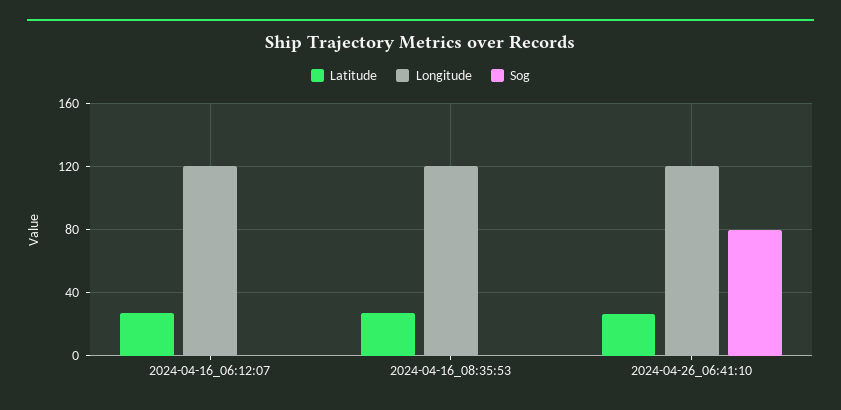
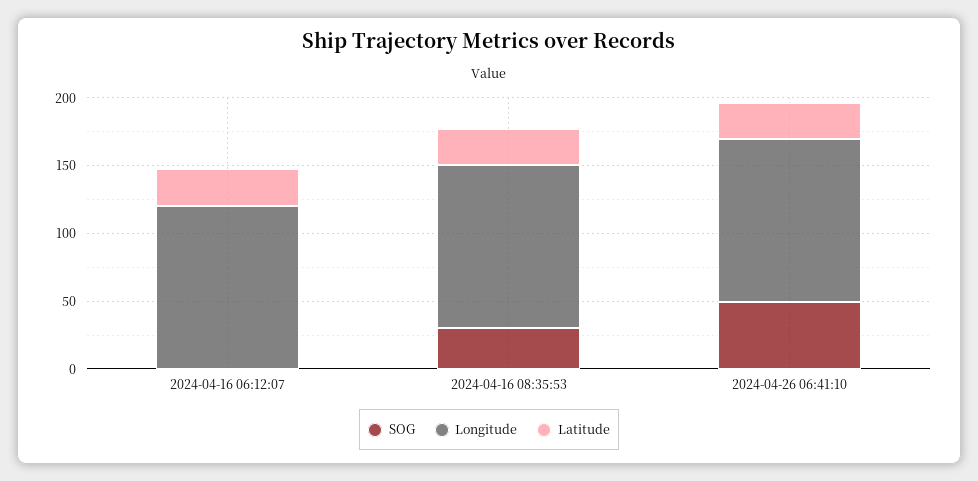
Sog, 2024-04-16_08:35:53: 0 -> 30
Sog, 2024-04-26_06:41:10: 80 -> 50

